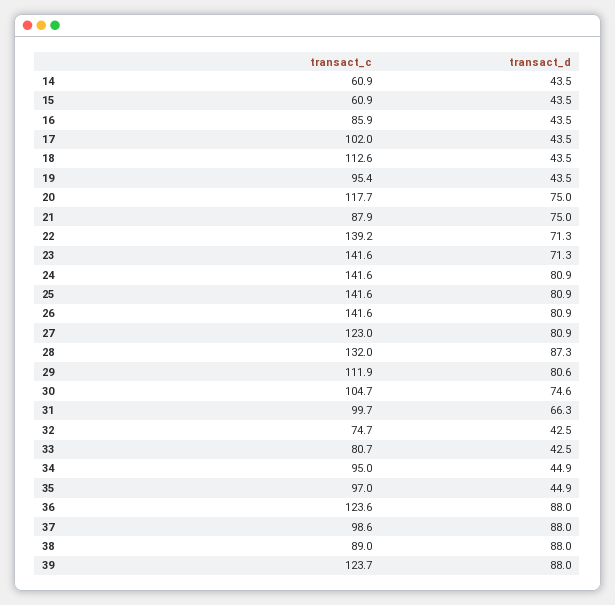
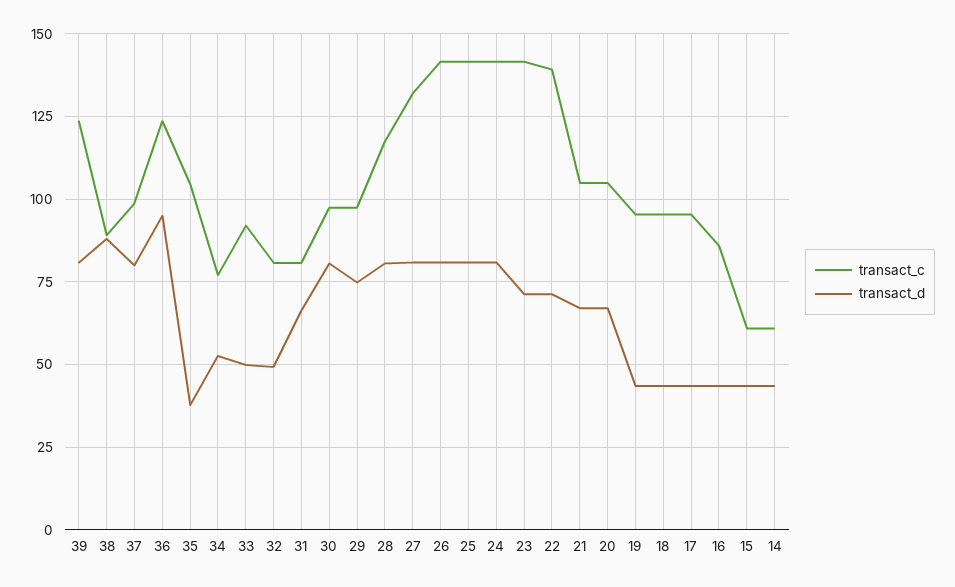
transact_c, 17: 102 -> 95
transact_c, 18: 112.6 -> 95
transact_c, 20: 117.7 -> 105
transact_d, 20: 75 -> 67.5
transact_c, 21: 87.9 -> 105
transact_d, 21: 75 -> 67.5
transact_c, 27: 123 -> 132.5
transact_c, 28: 132 -> 117.5
transact_d, 28: 87.3 -> 80
transact_c, 29: 111.9 -> 97.5
transact_d, 29: 80.6 -> 75
transact_c, 30: 104.7 -> 97.5
transact_d, 30: 74.6 -> 80
transact_c, 31: 99.7 -> 80
transact_c, 32: 74.7 -> 80
transact_d, 32: 42.5 -> 50
transact_c, 33: 80.7 -> 92.5
transact_d, 33: 42.5 -> 50
transact_c, 34: 95 -> 77.5
transact_d, 34: 44.9 -> 52.5
transact_c, 35: 97 -> 105
transact_d, 35: 44.9 -> 37.5
transact_d, 36: 88 -> 95
transact_d, 37: 88 -> 80
transact_d, 39: 88 -> 80

